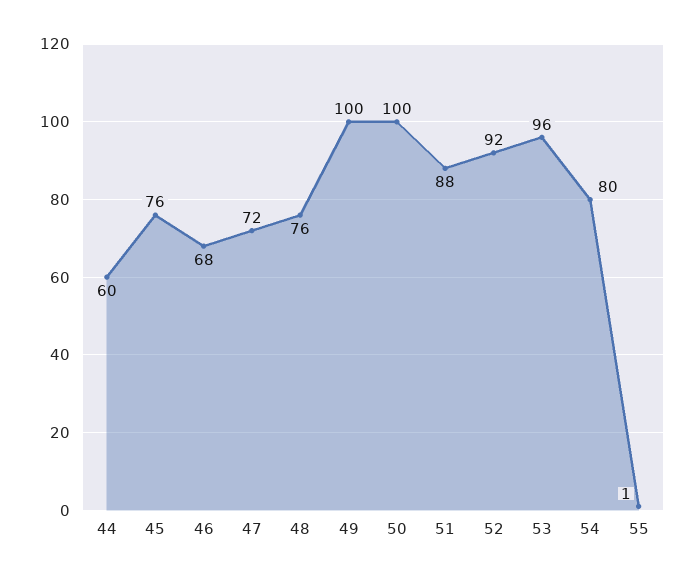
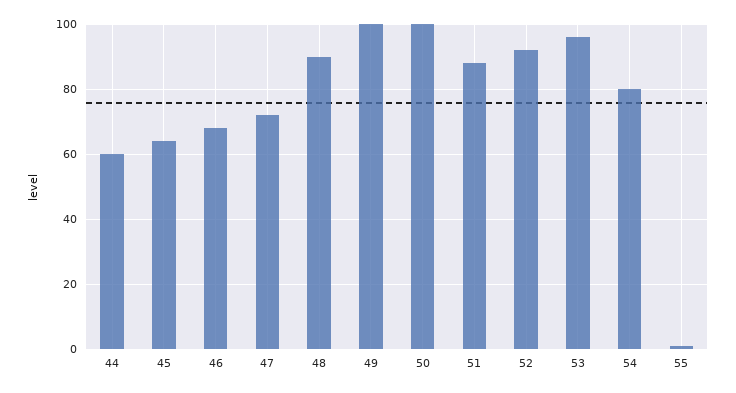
45: 76 -> 65
48: 76 -> 90

